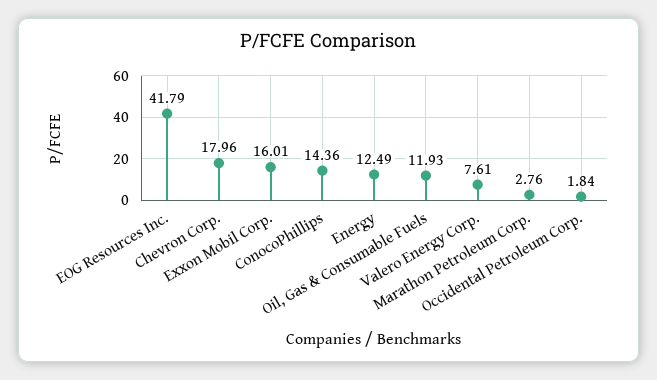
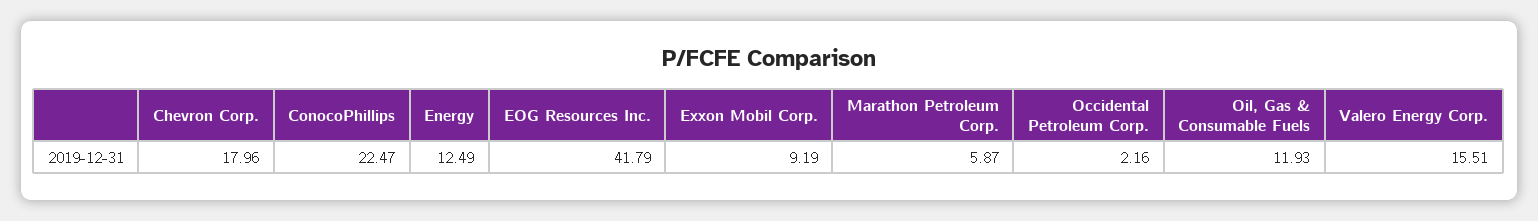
Exxon Mobil Corp.: 16.01 -> 9.19
ConocoPhillips: 14.36 -> 22.47
Valero Energy Corp.: 7.61 -> 15.51
Marathon Petroleum Corp.: 2.76 -> 5.87
Occidental Petroleum Corp.: 1.84 -> 2.16

